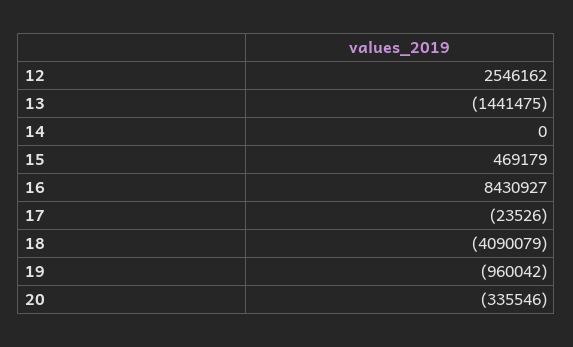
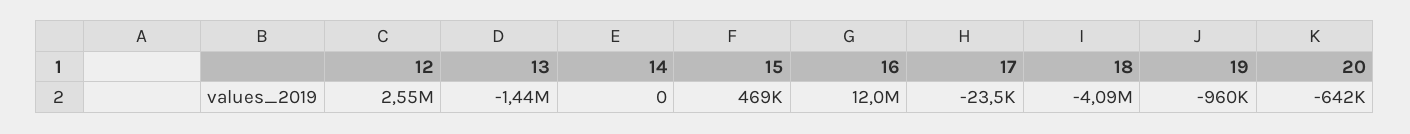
16: 8430927 -> 12000000
20: -335546 -> -642000

